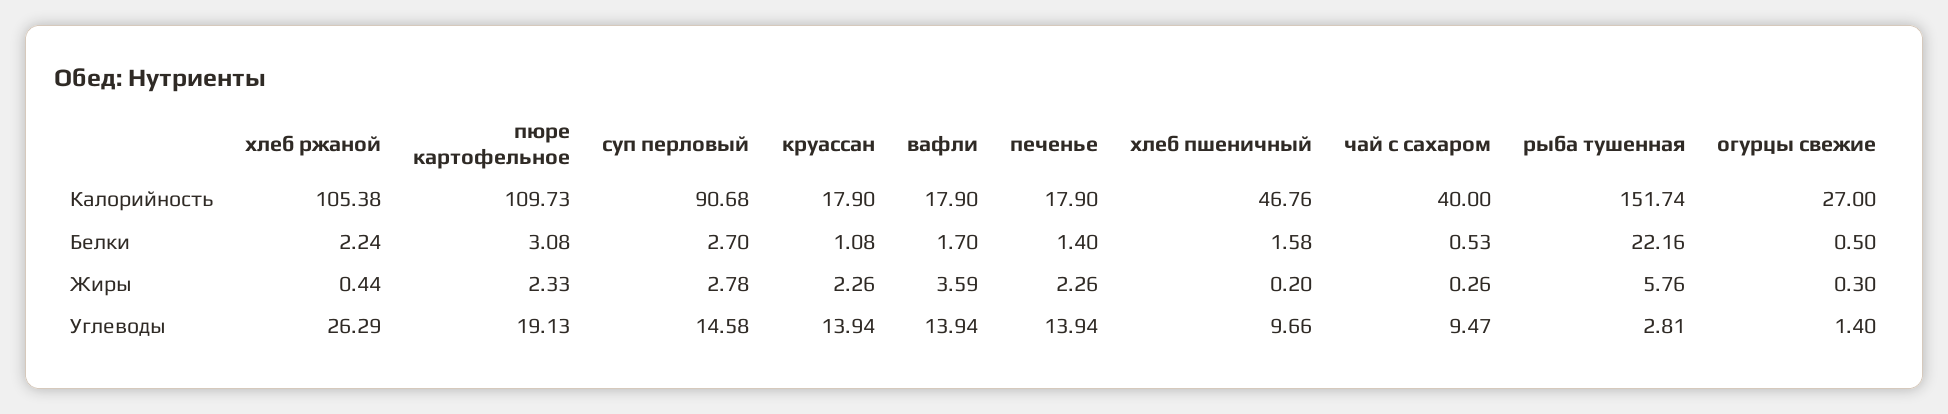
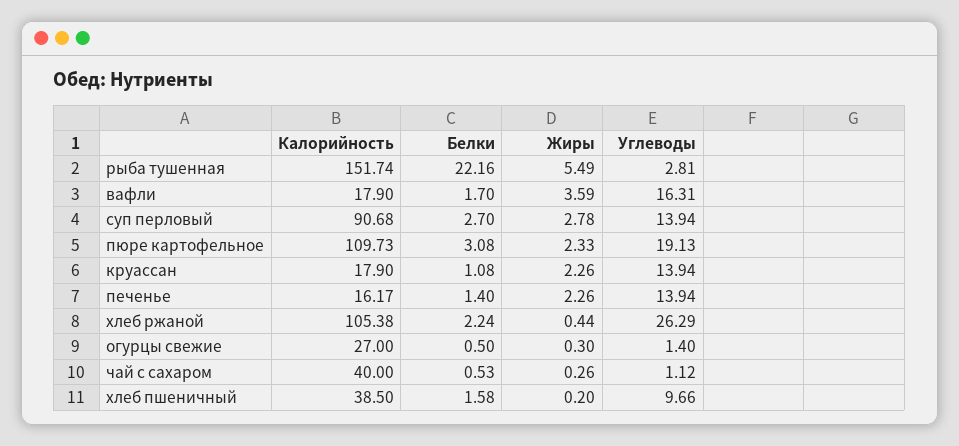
печенье, Калорийность: 17.9 -> 16.17
хлеб пшеничный, Калорийность: 46.76 -> 38.5
рыба тушенная, Жиры: 5.76 -> 5.49
суп перловый, Углеводы: 14.58 -> 13.94
вафли, Углеводы: 13.94 -> 16.31
чай с сахаром, Углеводы: 9.47 -> 1.12

